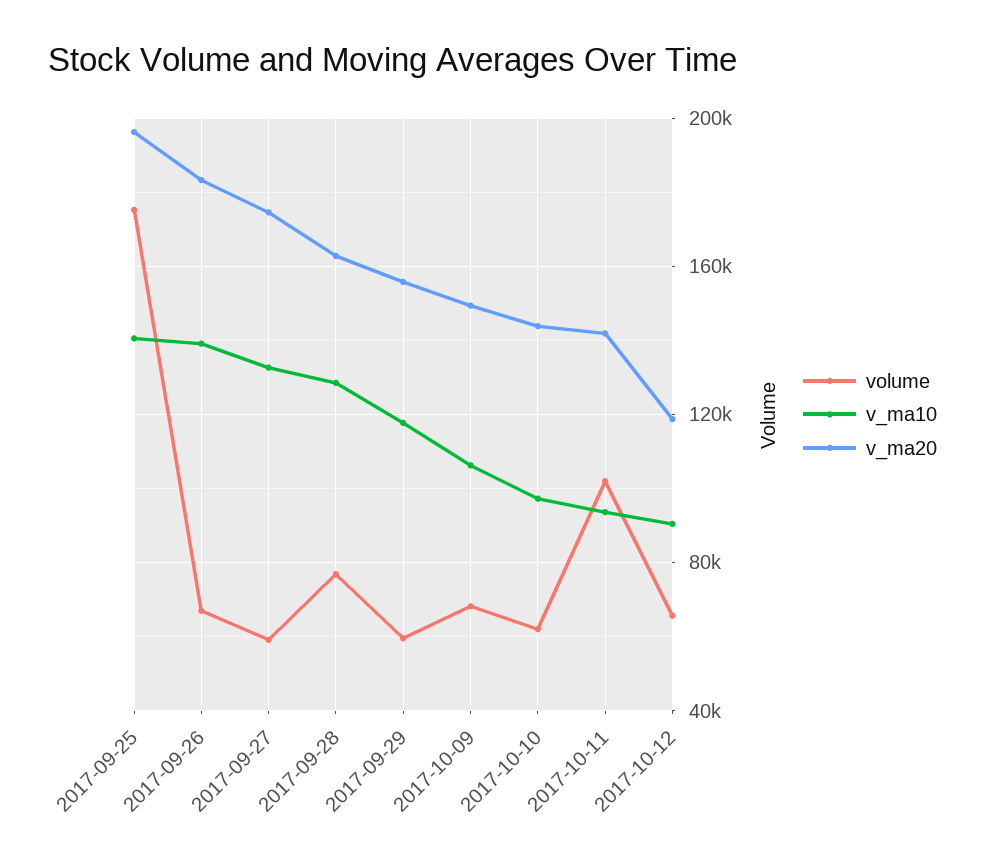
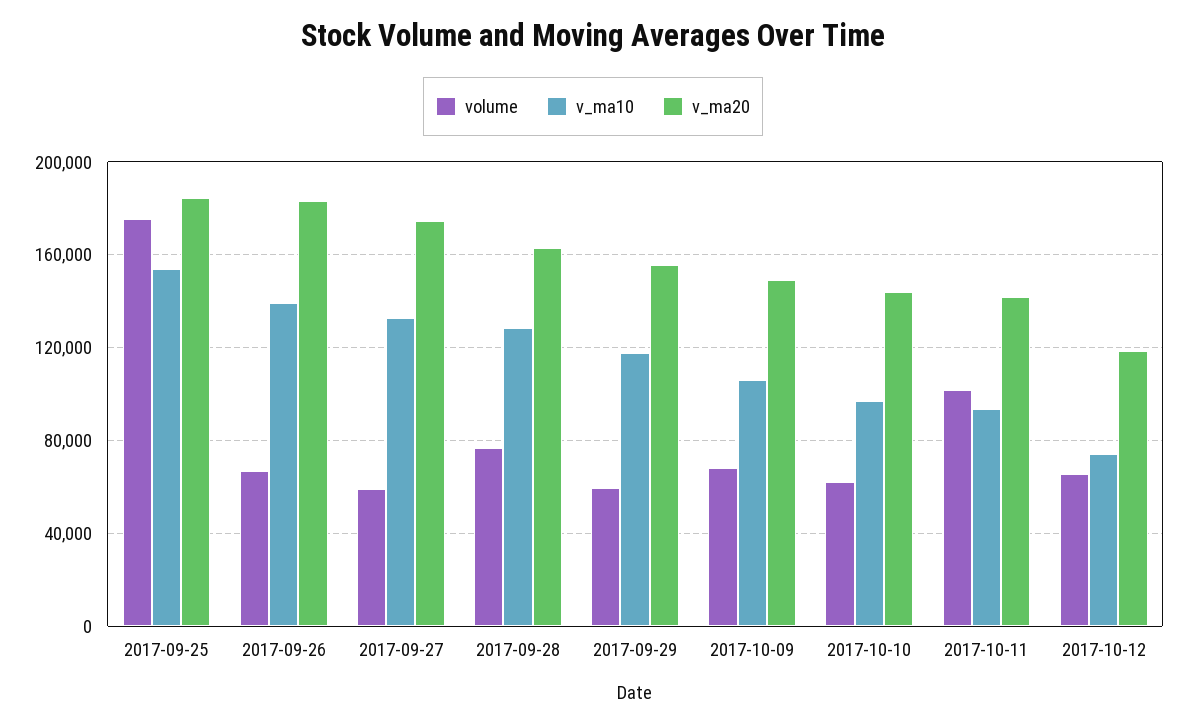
v_ma10, 2017-09-25: 140000 -> 155000
v_ma20, 2017-09-25: 195000 -> 185000
v_ma10, 2017-10-12: 90000 -> 75000

